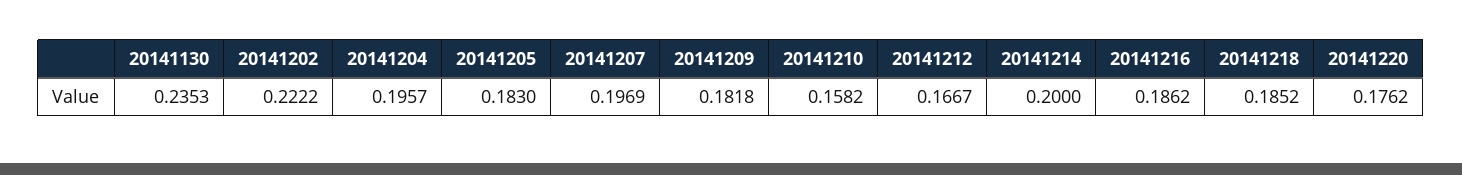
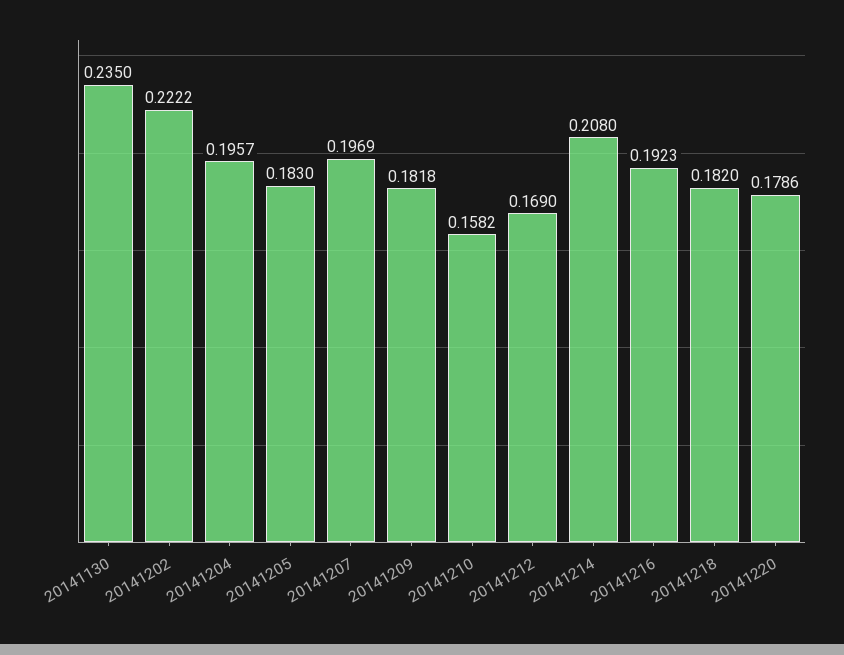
20141130: 0.2353 -> 0.235
20141212: 0.1667 -> 0.169
20141214: 0.2 -> 0.208
20141216: 0.1862 -> 0.1923
20141218: 0.1852 -> 0.182
20141220: 0.1762 -> 0.1786

